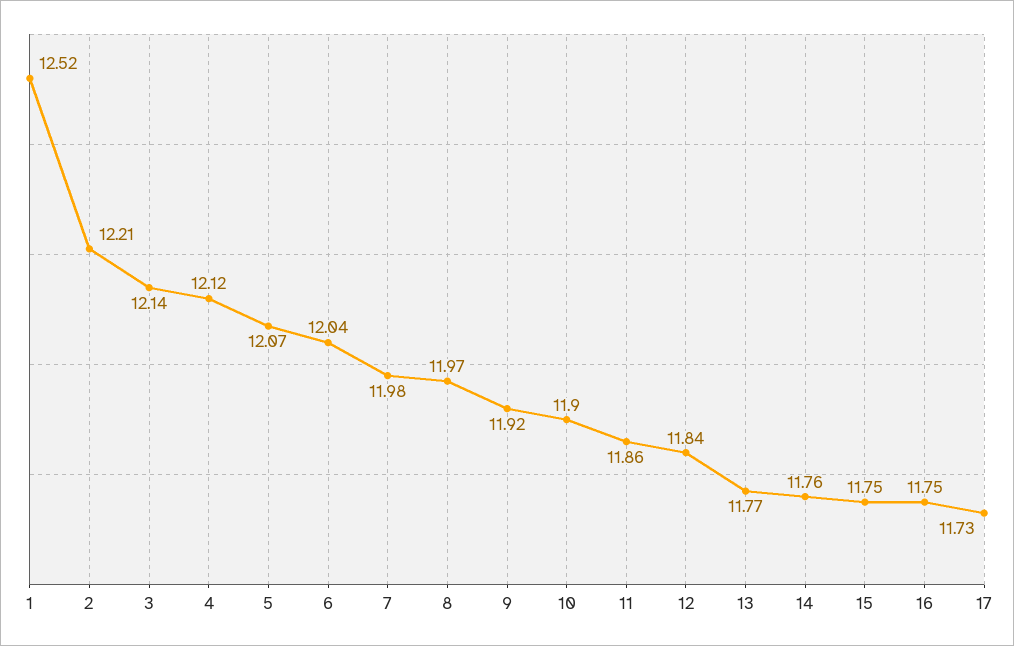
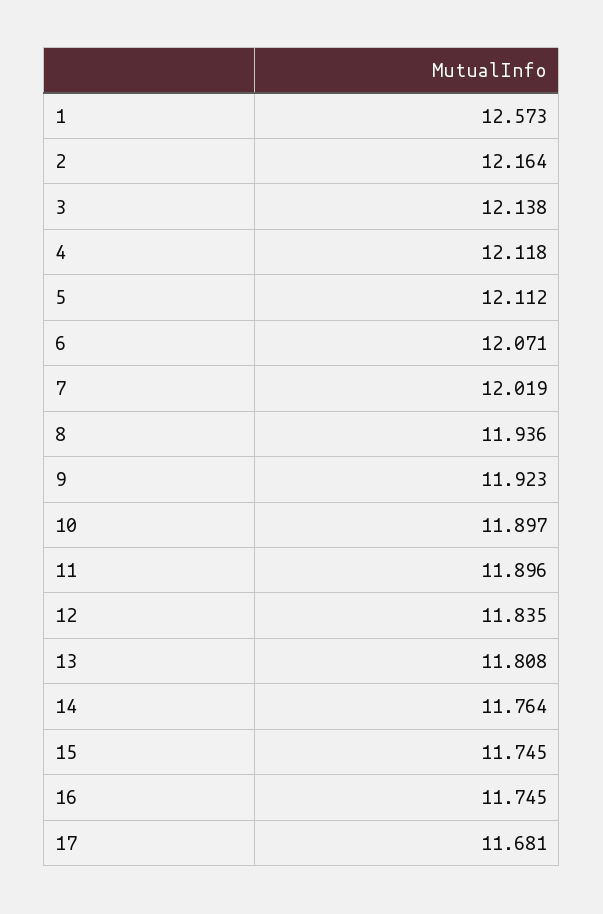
1: 12.52 -> 12.573
2: 12.21 -> 12.164
5: 12.07 -> 12.112
6: 12.04 -> 12.071
7: 11.98 -> 12.019
8: 11.97 -> 11.936
11: 11.86 -> 11.896
13: 11.77 -> 11.808
17: 11.73 -> 11.681

